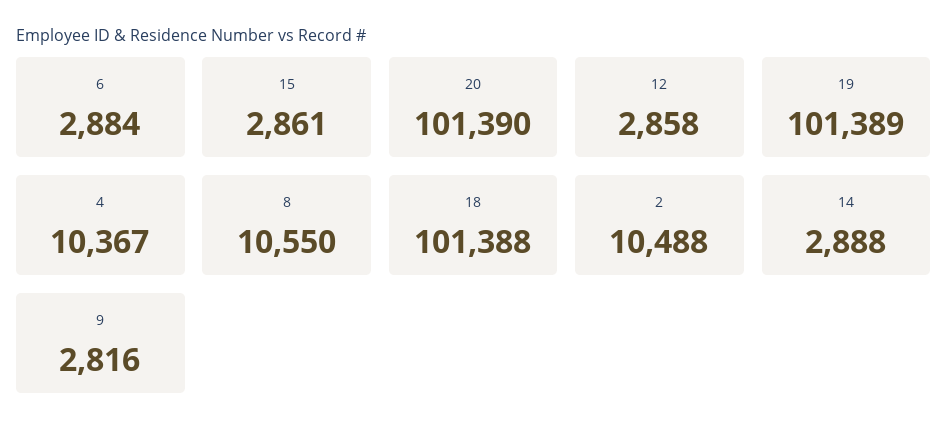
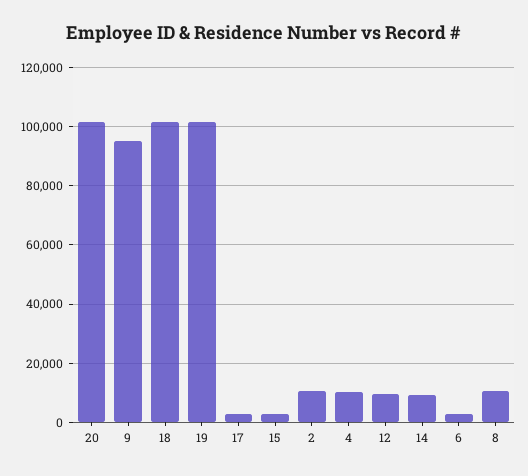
12: 2858 -> 10000
14: 2888 -> 10000
9: 2816 -> 95000
17: none -> 2500

